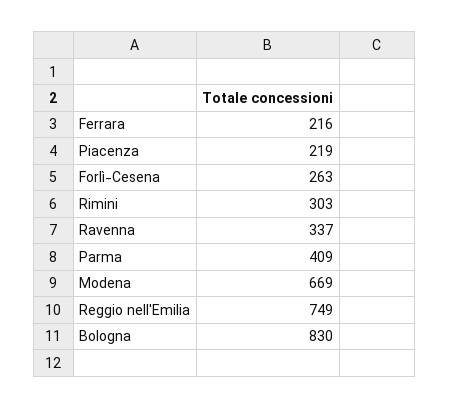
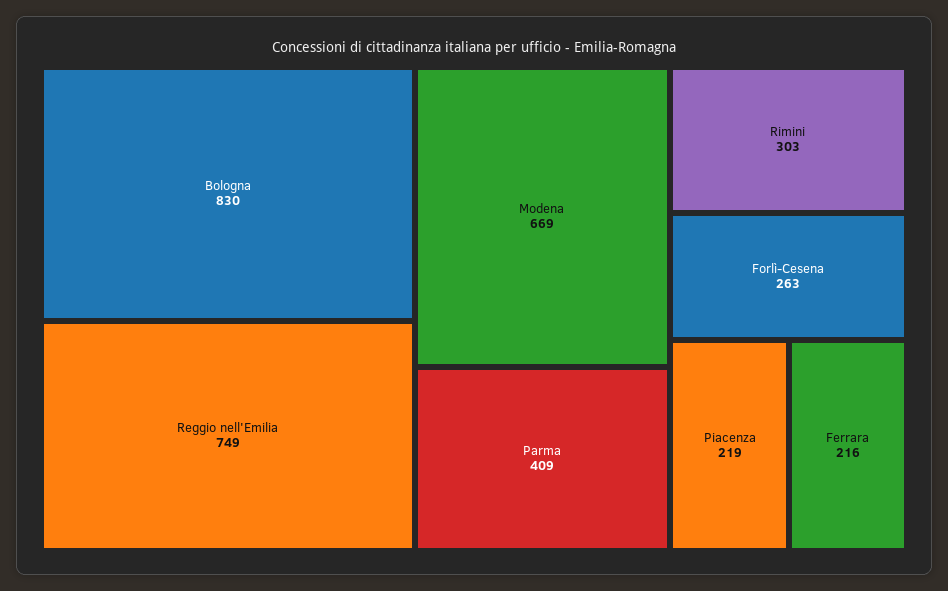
Ravenna: 337 -> none

